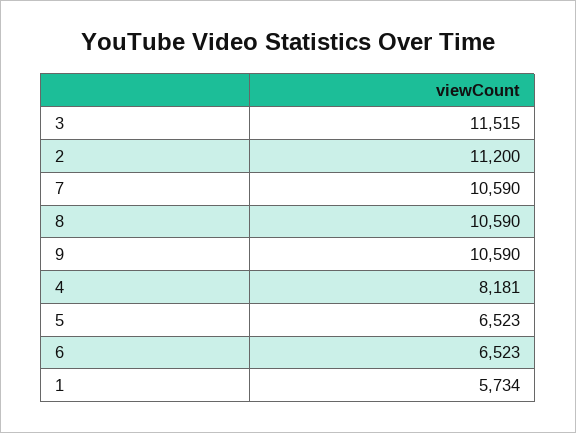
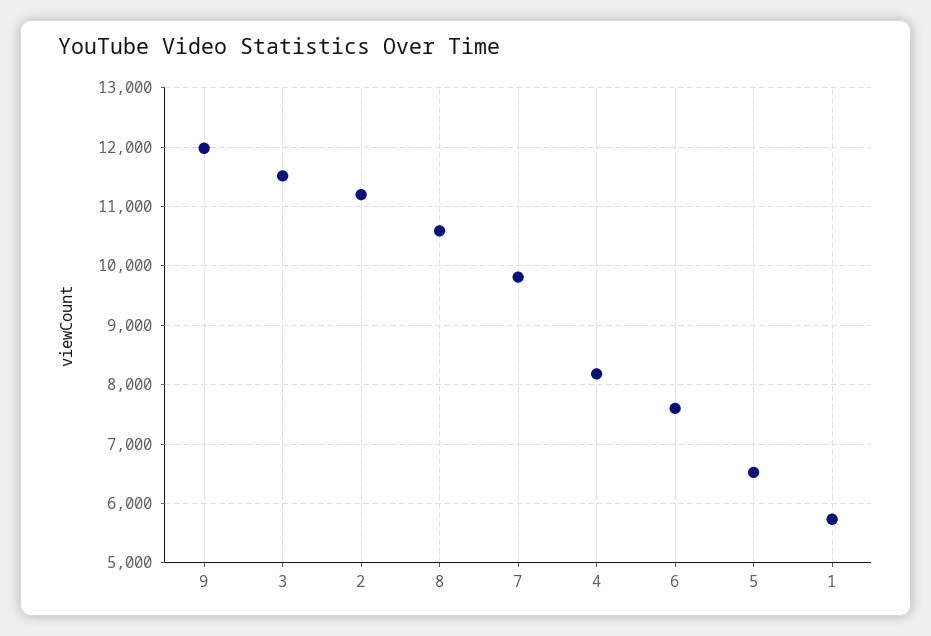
7: 10590 -> 9800
9: 10590 -> 12000
6: 6523 -> 7600

